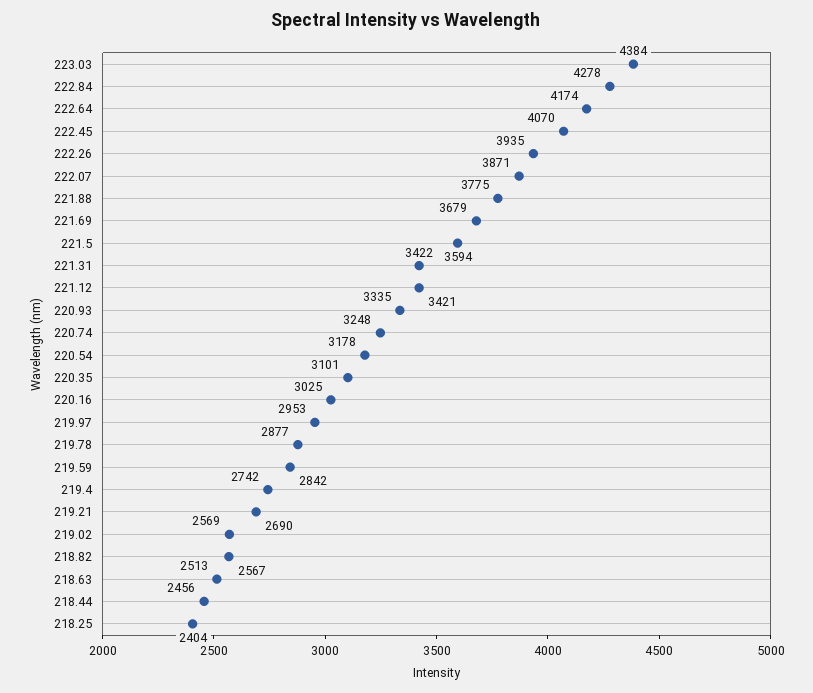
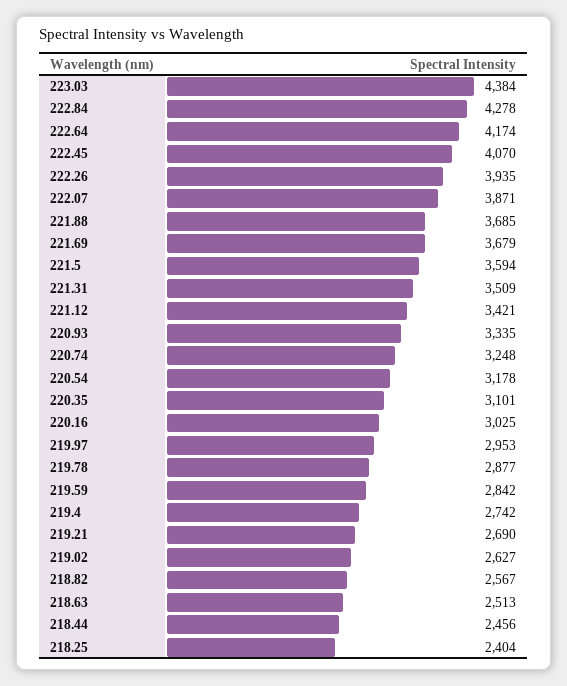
221.88: 3775 -> 3685
221.31: 3422 -> 3509
219.02: 2569 -> 2627

